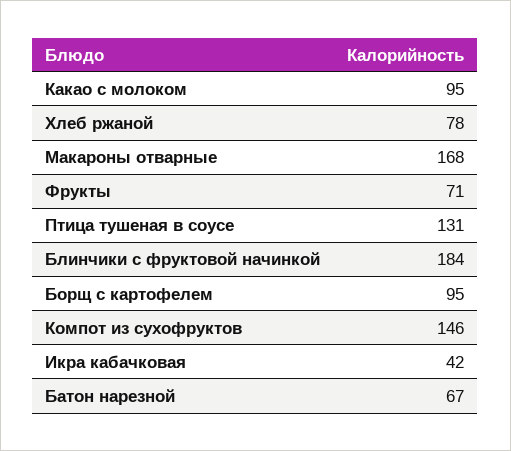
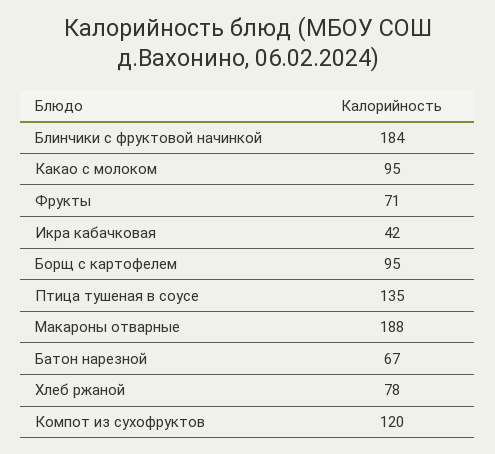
Макароны отварные: 168 -> 188
Птица тушеная в соусе: 131 -> 135
Компот из сухофруктов: 146 -> 120

